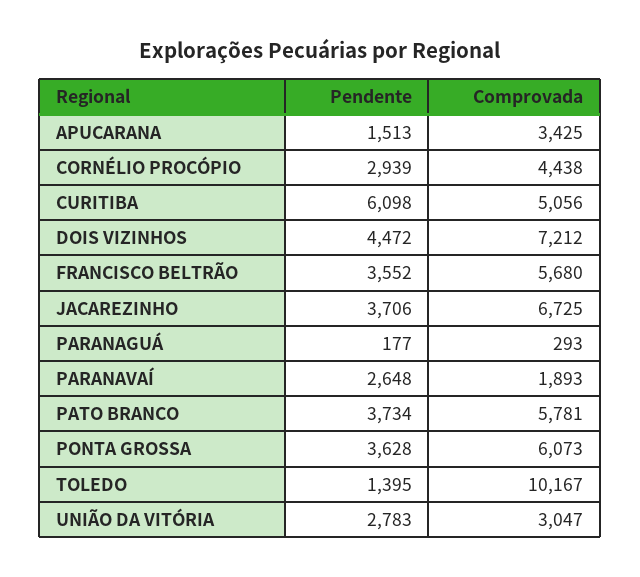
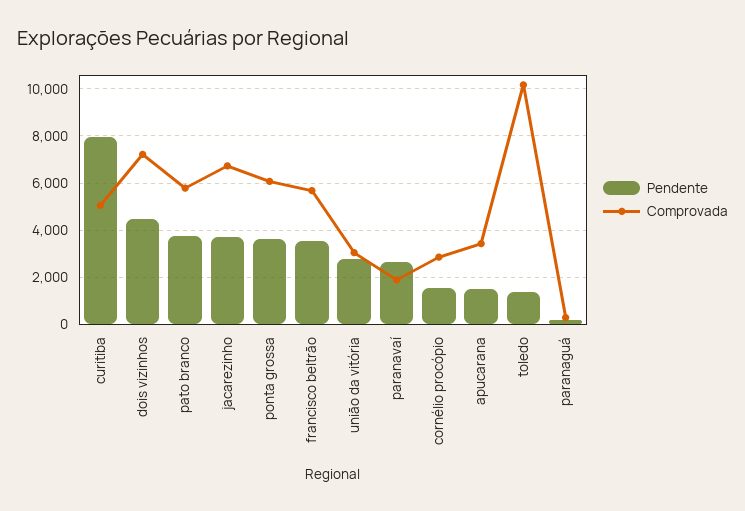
Pendente, CORNÉLIO PROCÓPIO: 2939 -> 1500
Comprovada, CORNÉLIO PROCÓPIO: 4438 -> 3000
Pendente, CURITIBA: 6098 -> 8000

